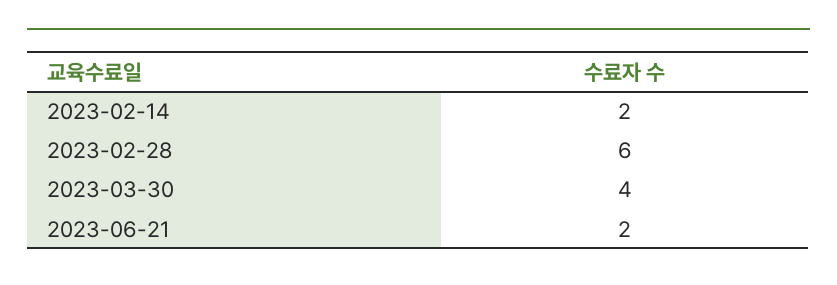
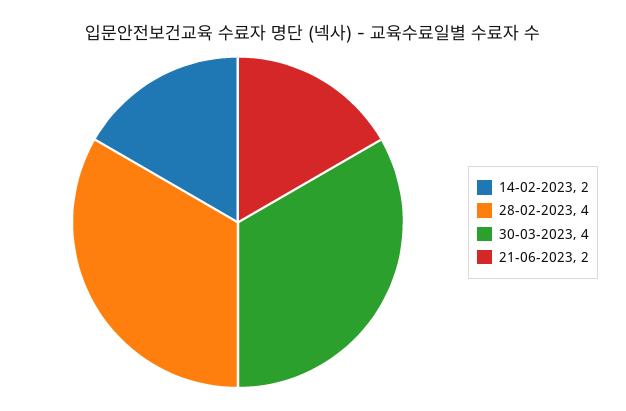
2023-02-28: 6 -> 4

